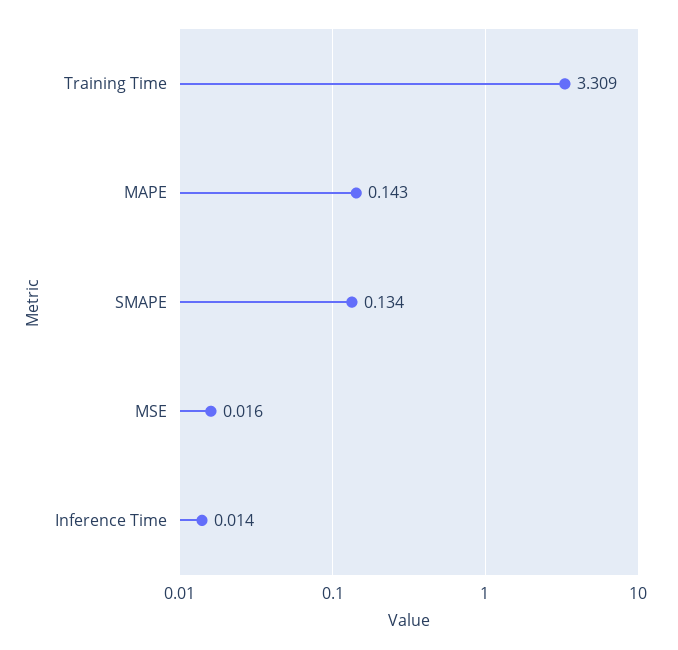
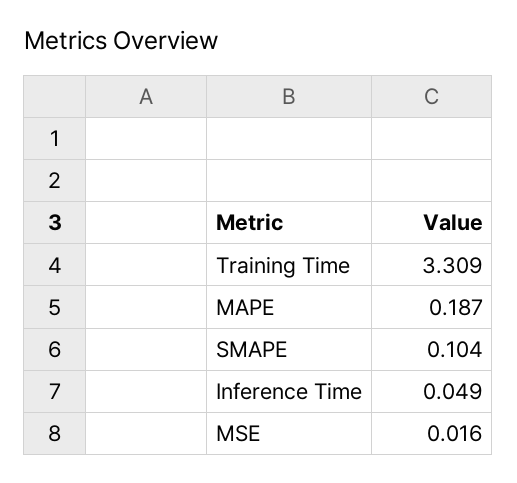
MAPE: 0.143 -> 0.187
SMAPE: 0.134 -> 0.104
Inference Time: 0.014 -> 0.049

